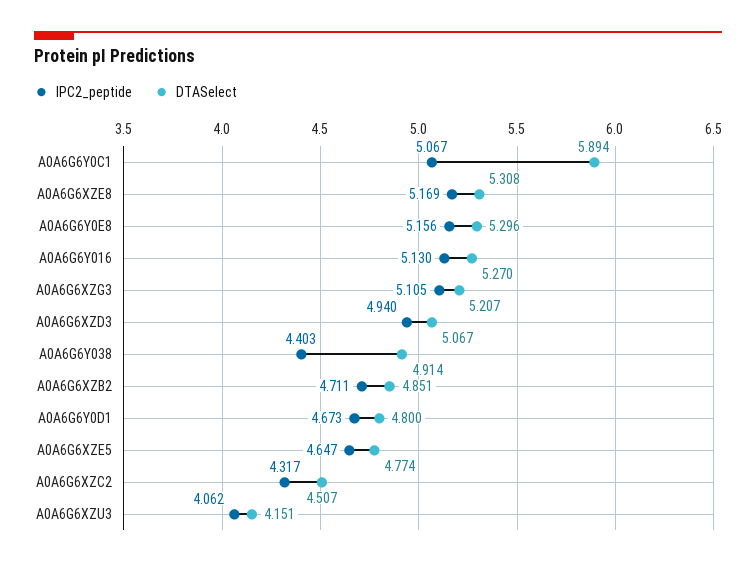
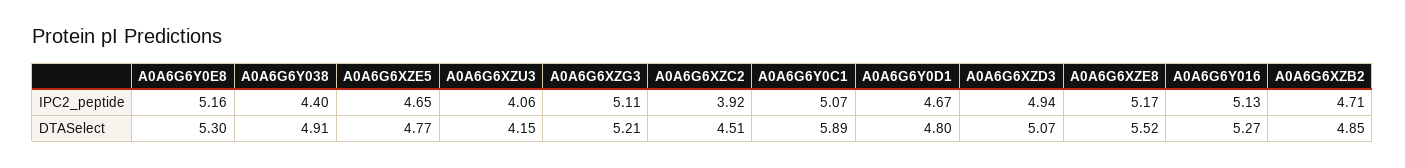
DTASelect, A0A6G6XZE8: 5.308 -> 5.52
IPC2_peptide, A0A6G6XZC2: 4.317 -> 3.92

